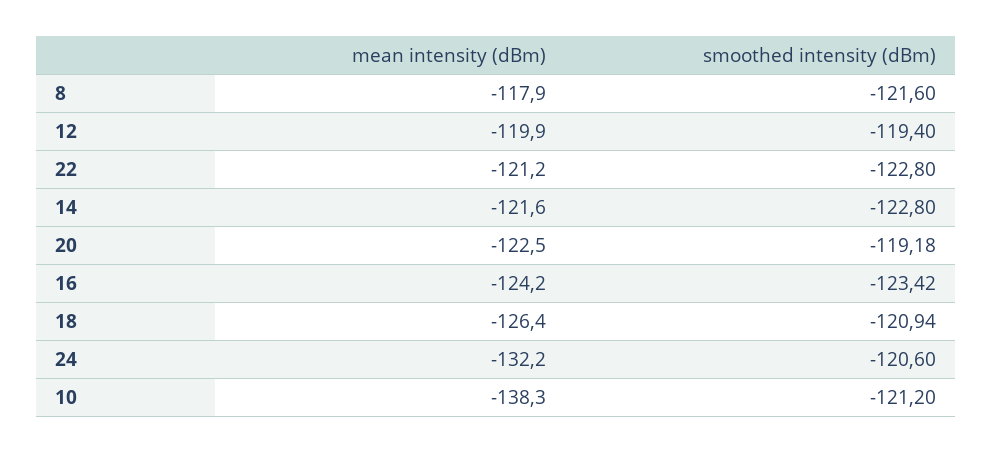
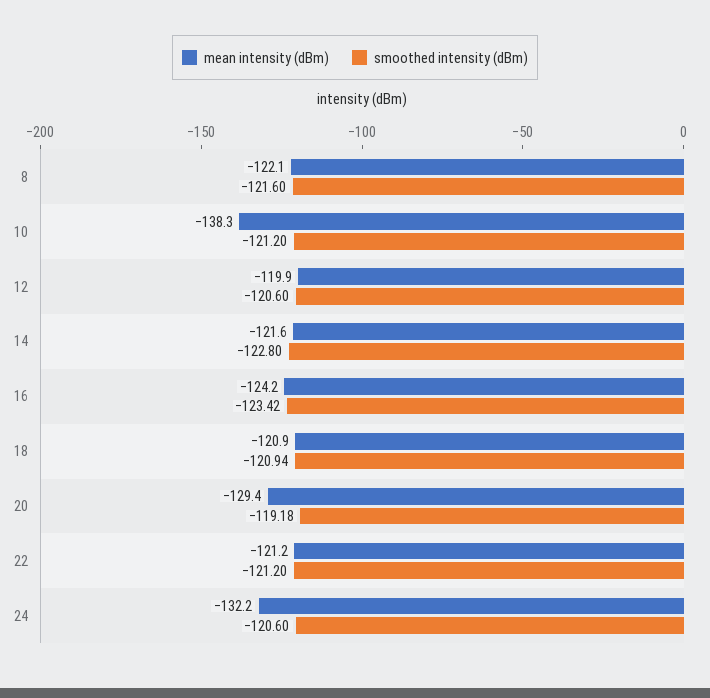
mean intensity (dBm), 8: -117.9 -> -122.1
smoothed intensity (dBm), 12: -119.4 -> -120.6
smoothed intensity (dBm), 22: -122.8 -> -121.2
mean intensity (dBm), 20: -122.5 -> -129.4
mean intensity (dBm), 18: -126.4 -> -120.9

